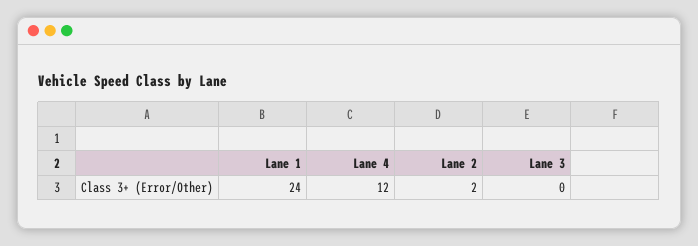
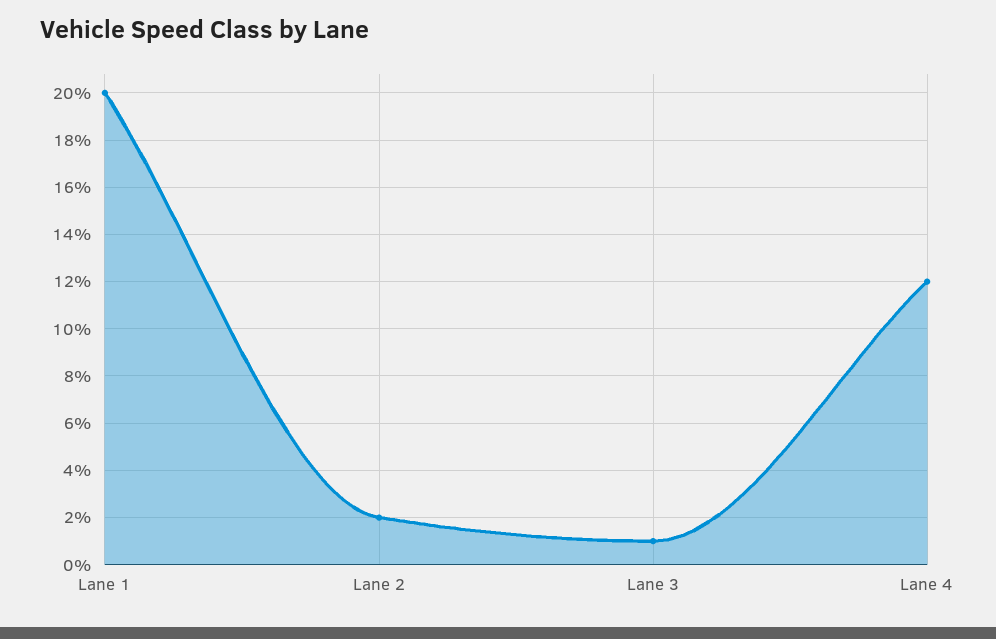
Lane 1: 24 -> 20
Lane 3: 0 -> 1

